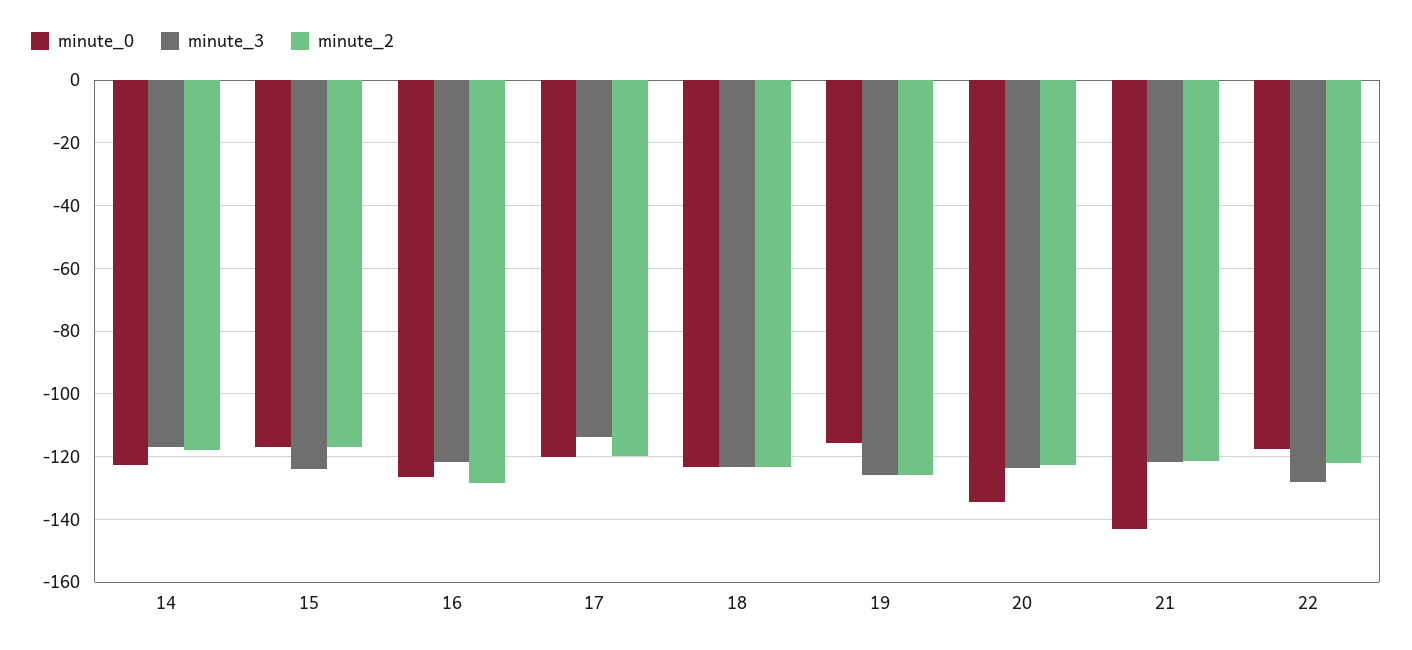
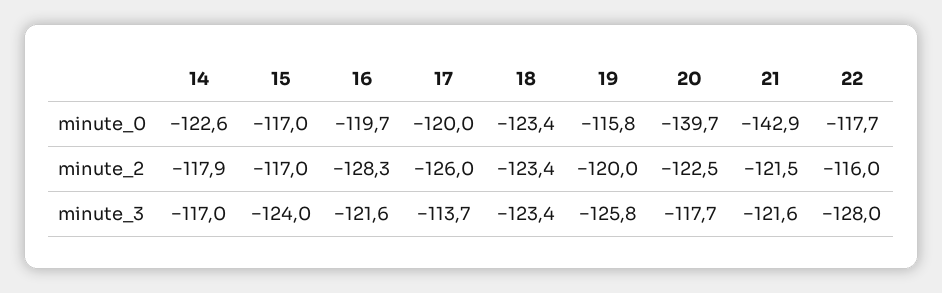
minute_0, 16: -126 -> -119.7
minute_2, 17: -120 -> -126
minute_2, 19: -126 -> -120
minute_0, 20: -134 -> -139.7
minute_3, 20: -124 -> -117.7
minute_2, 22: -122 -> -116

